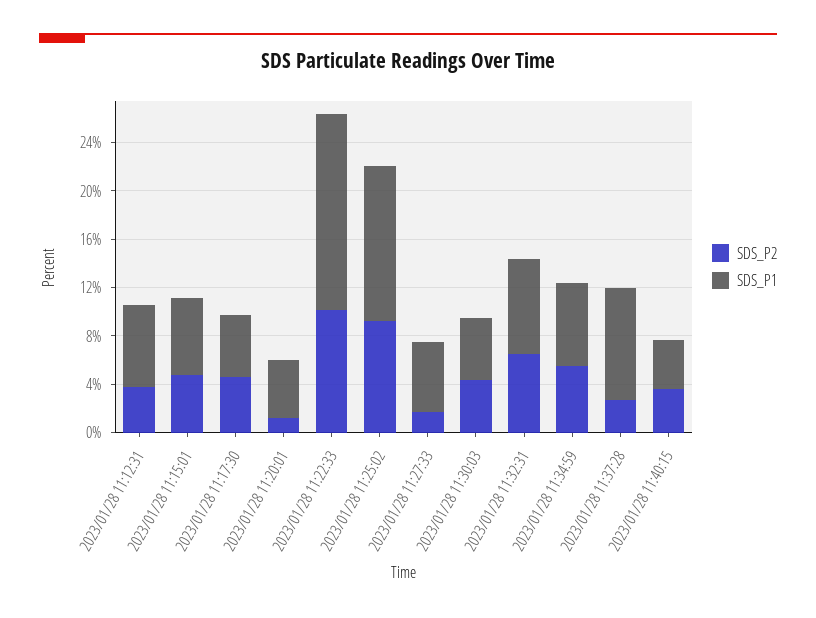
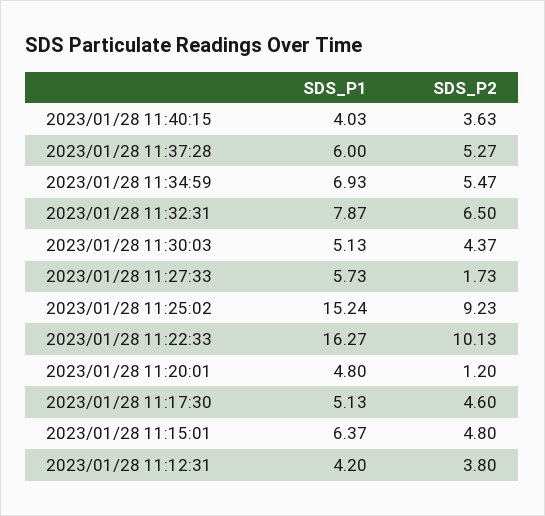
SDS_P1, 2023/01/28 11:12:31: 7 -> 4.2
SDS_P1, 2023/01/28 11:25:02: 13 -> 15.24
SDS_P2, 2023/01/28 11:37:28: 3 -> 5.27
SDS_P1, 2023/01/28 11:37:28: 9 -> 6

